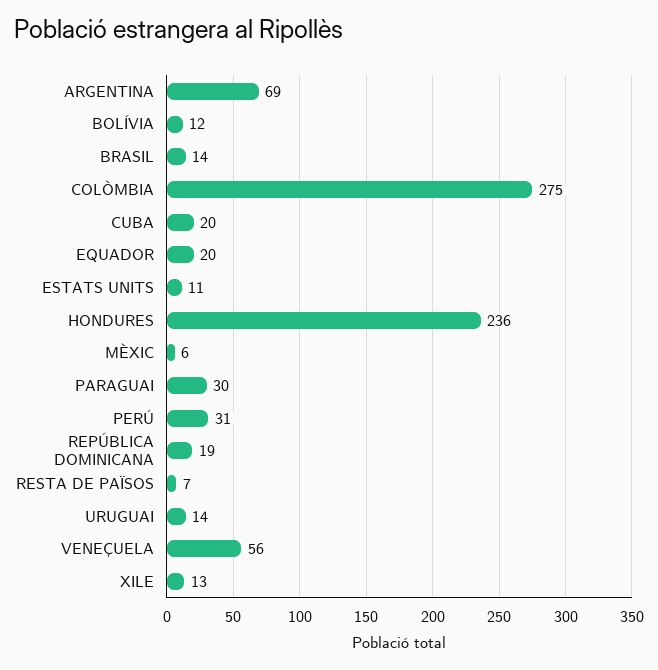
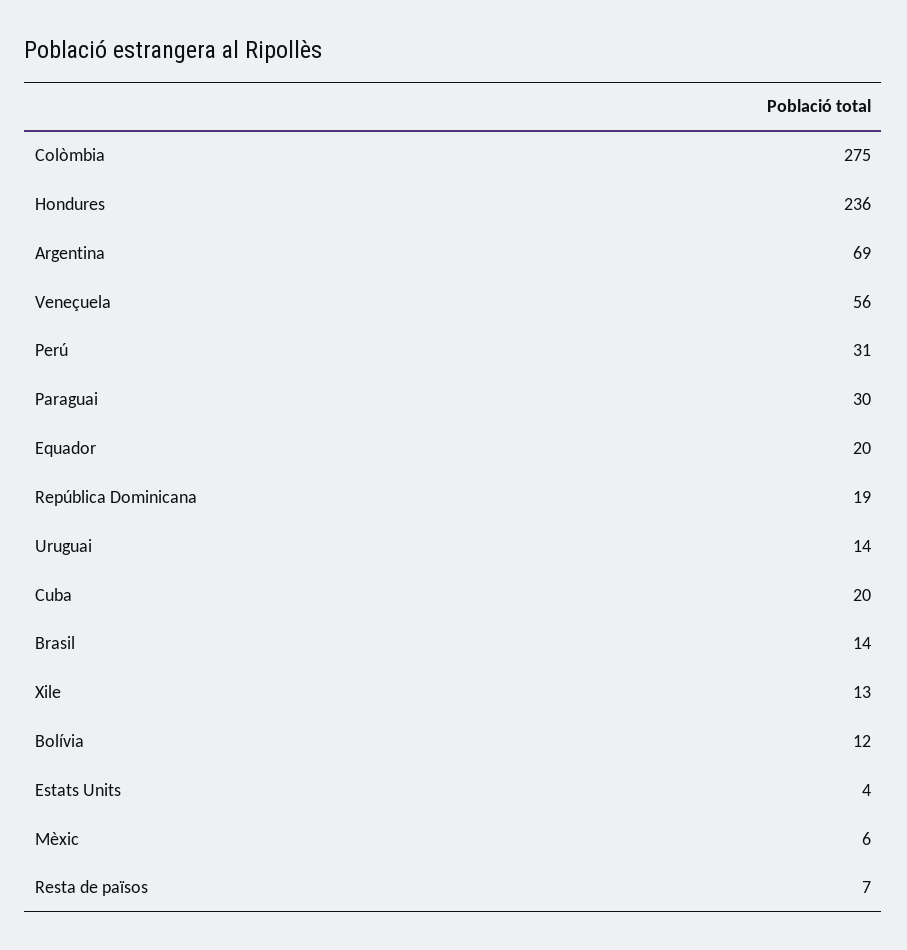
ESTATS UNITS: 11 -> 4

